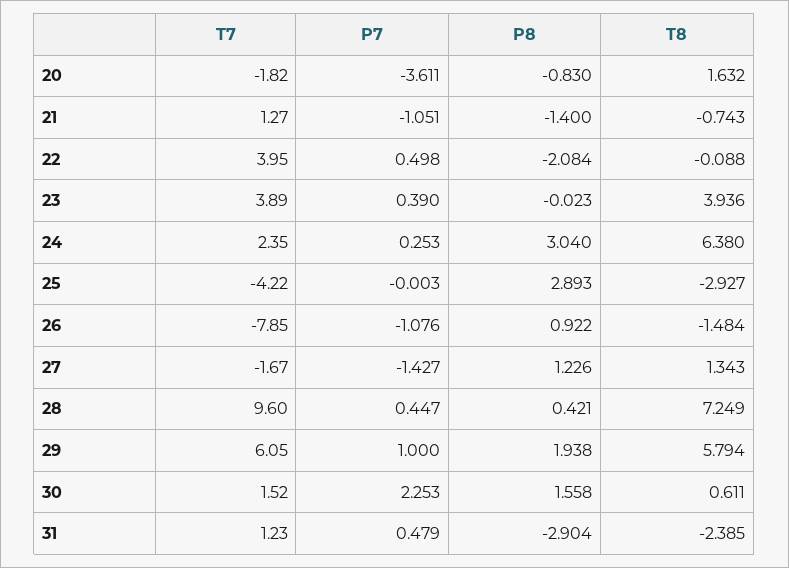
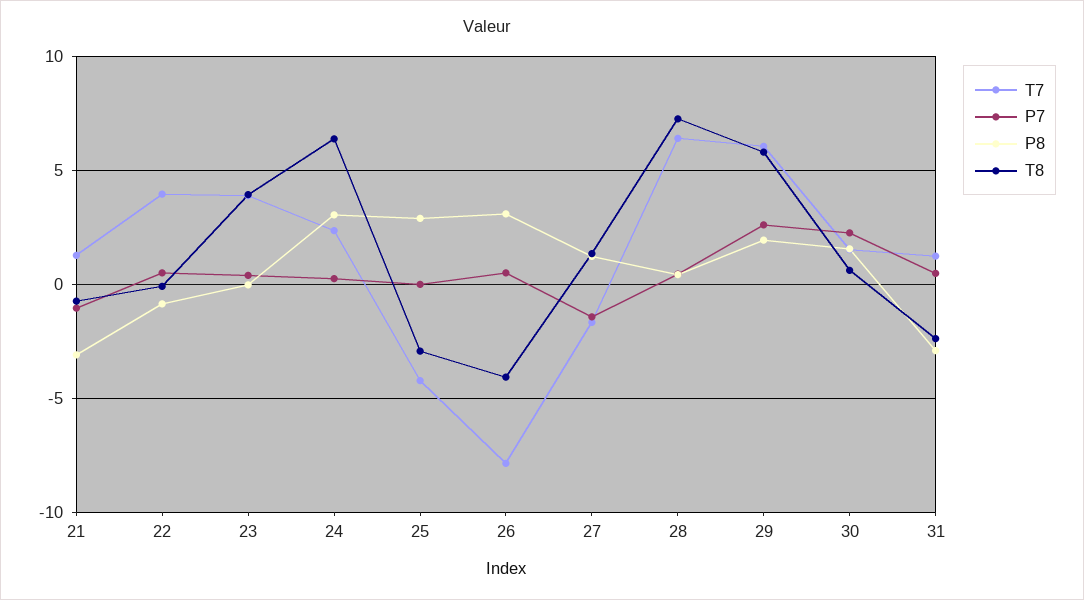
T7, 20: -1.82 -> none
P7, 20: -3.611 -> none
P8, 20: -0.83 -> none
T8, 20: 1.632 -> none
P8, 21: -1.4 -> -3
P8, 22: -2.084 -> -1
P7, 26: -1.076 -> 0.5
P8, 26: 0.922 -> 3
T8, 26: -1.484 -> -4
T7, 28: 9.6 -> 6.5
P7, 29: 1 -> 2.5

